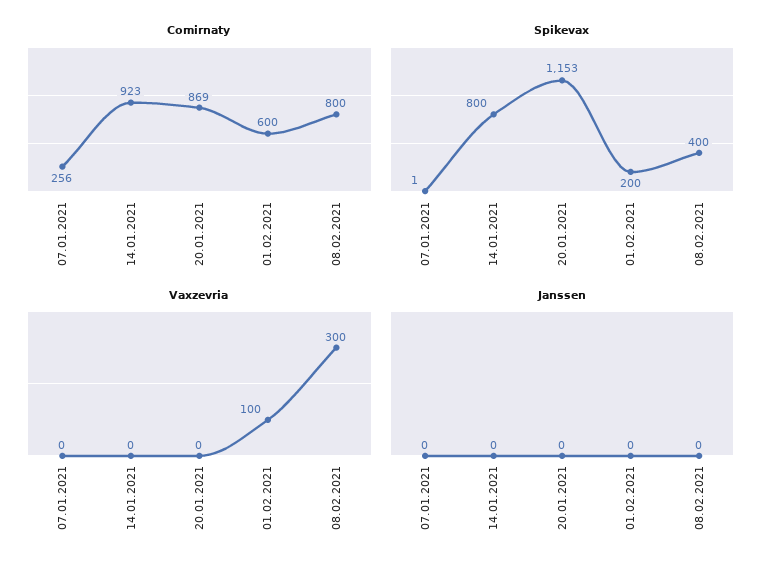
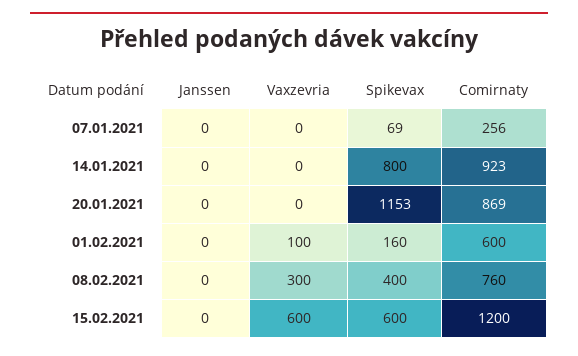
Comirnaty, 08.02.2021: 800 -> 760
Spikevax, 07.01.2021: 1 -> 69
Spikevax, 01.02.2021: 200 -> 160
Janssen, 15.02.2021: none -> 0
Vaxzevria, 15.02.2021: none -> 600
Spikevax, 15.02.2021: none -> 600
Comirnaty, 15.02.2021: none -> 1200

